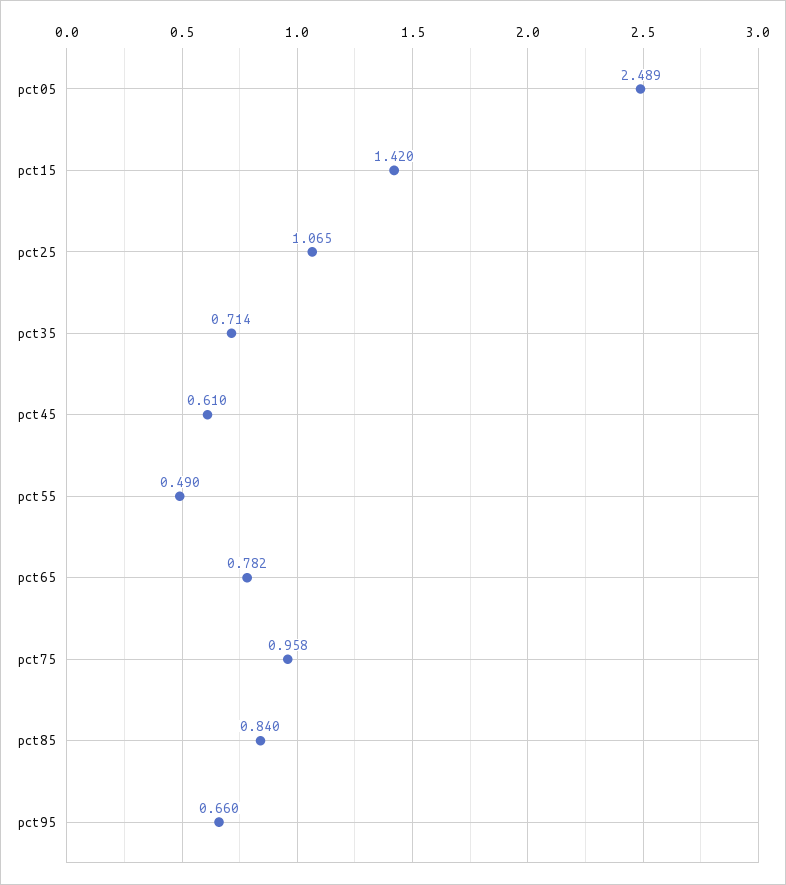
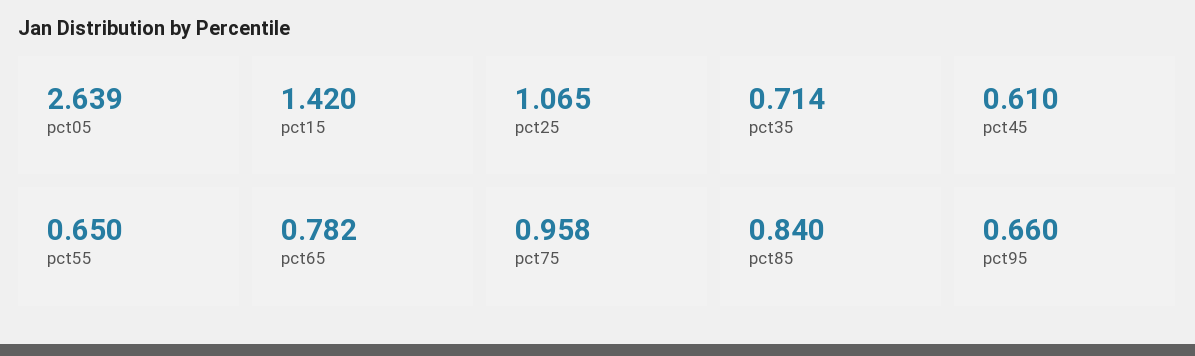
pct05: 2.489 -> 2.639
pct55: 0.49 -> 0.65

